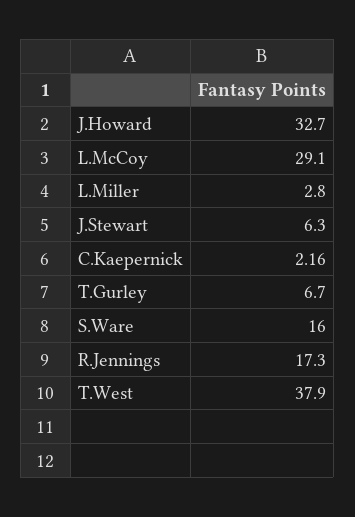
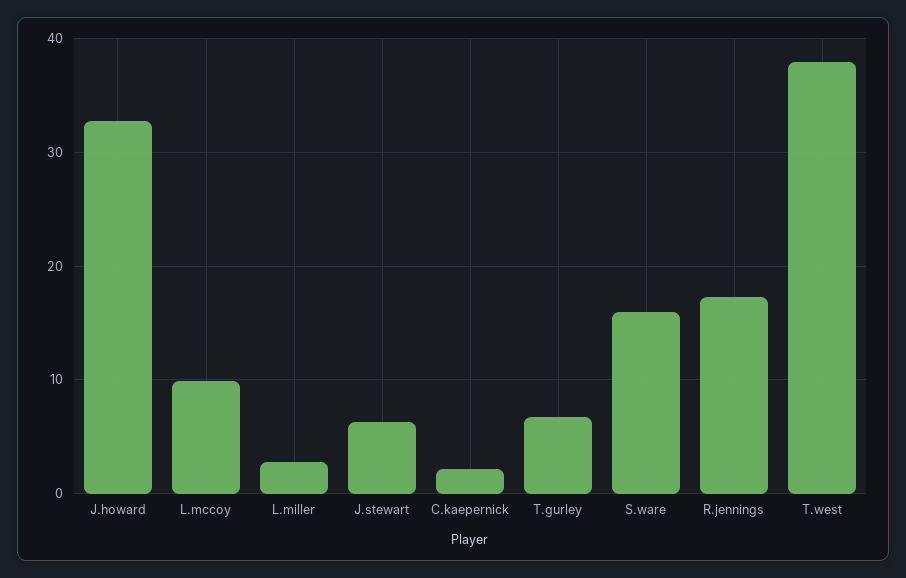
L.McCoy: 29.1 -> 10

